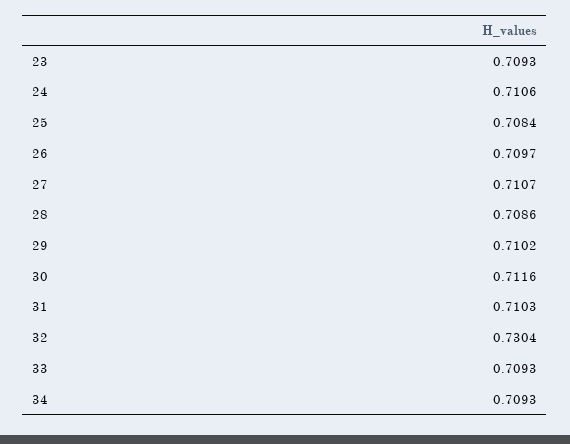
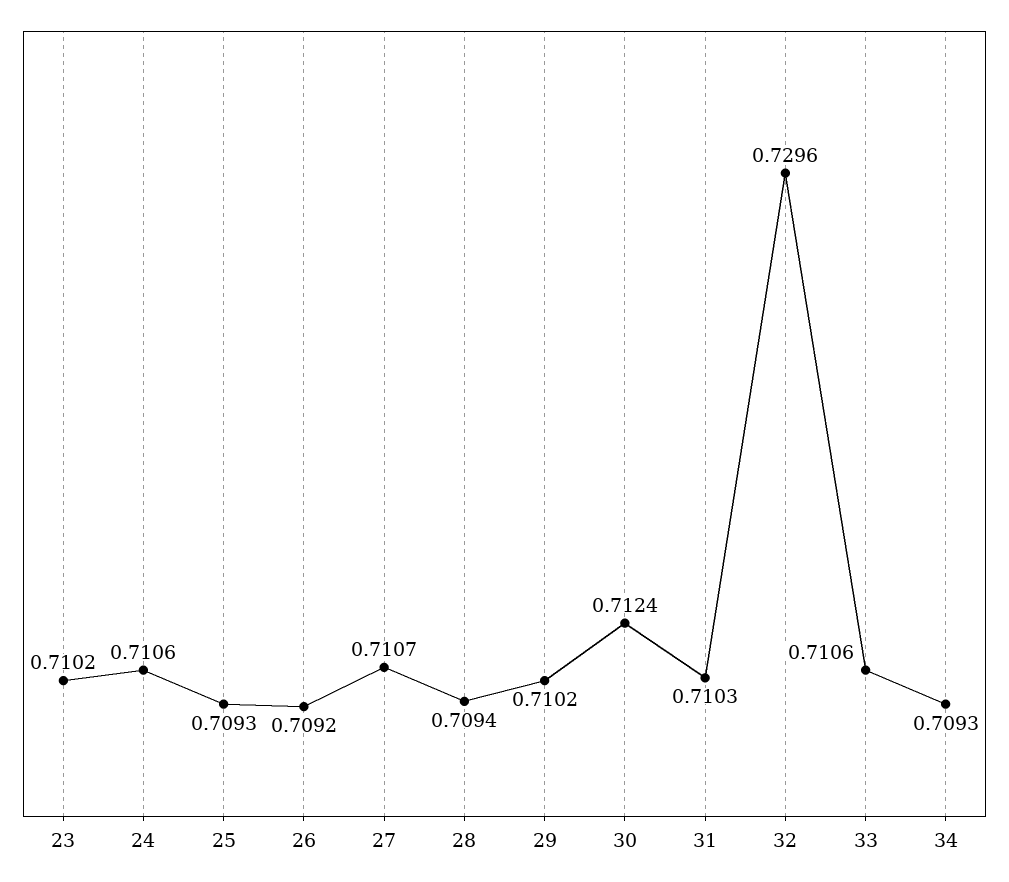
23: 0.7093 -> 0.7102
25: 0.7084 -> 0.7093
26: 0.7097 -> 0.7092
28: 0.7086 -> 0.7094
30: 0.7116 -> 0.7124
32: 0.7304 -> 0.7296
33: 0.7093 -> 0.7106

